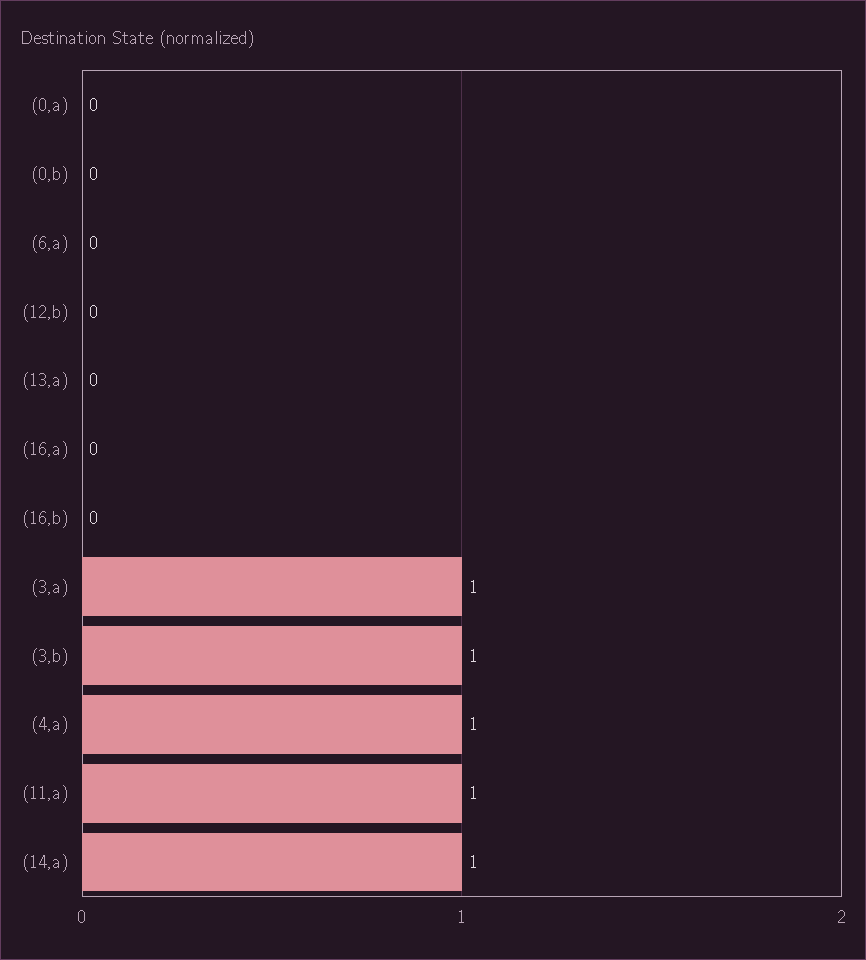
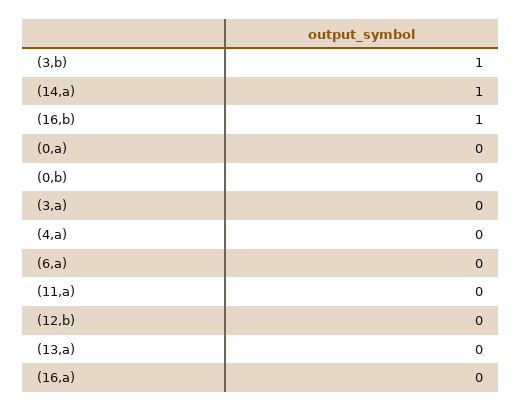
(16,b): 0 -> 1
(3,a): 1 -> 0
(4,a): 1 -> 0
(11,a): 1 -> 0

